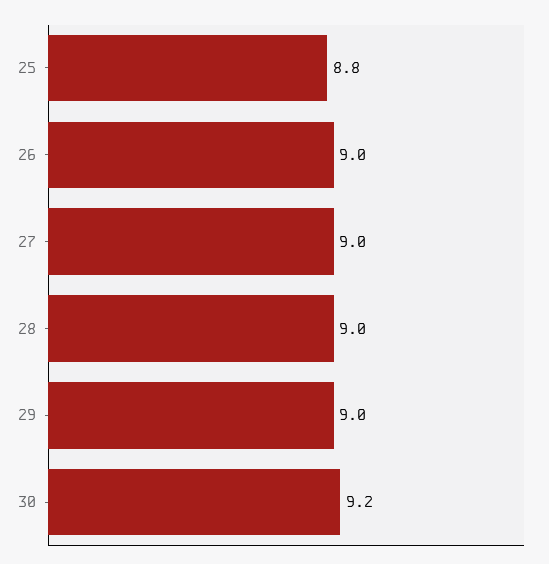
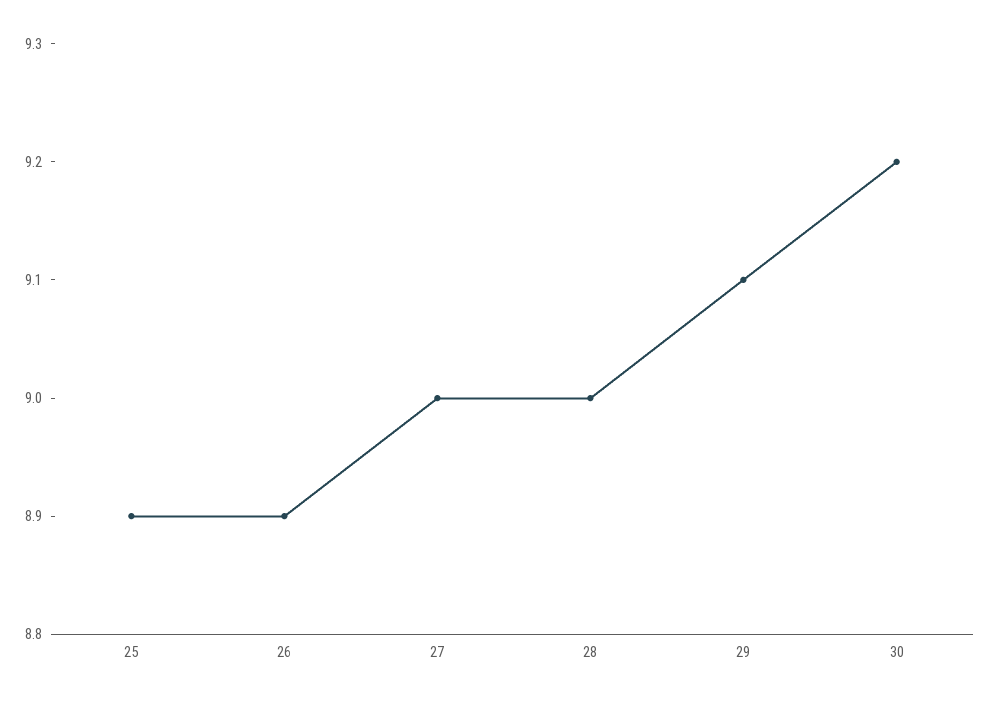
25: 8.8 -> 8.9
26: 9 -> 8.9
29: 9 -> 9.1

